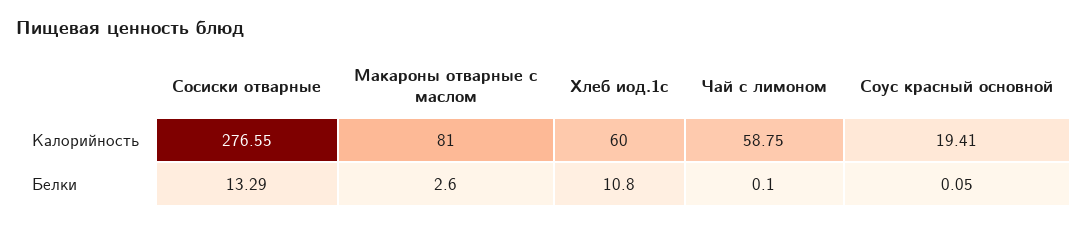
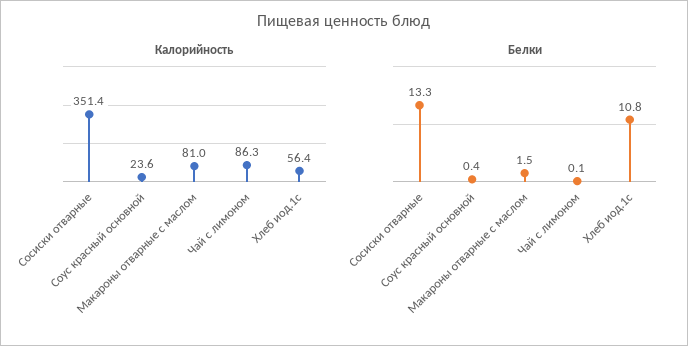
Калорийность, Сосиски отварные: 276.55 -> 351.4
Калорийность, Хлеб иод.1с: 60 -> 56.4
Калорийность, Чай с лимоном: 58.75 -> 86.3
Калорийность, Соус красный основной: 19.41 -> 23.6
Белки, Макароны отварные с маслом: 2.6 -> 1.5
Белки, Соус красный основной: 0.05 -> 0.4

